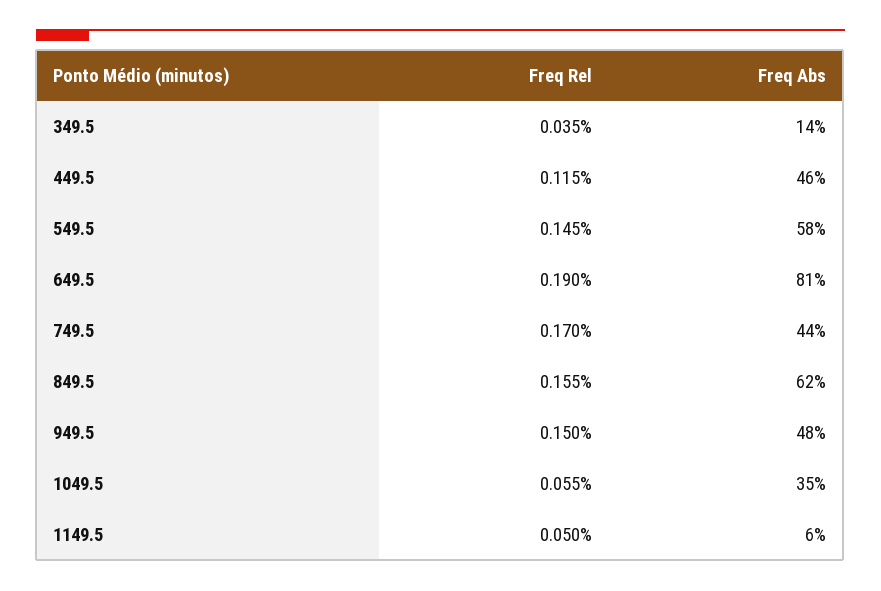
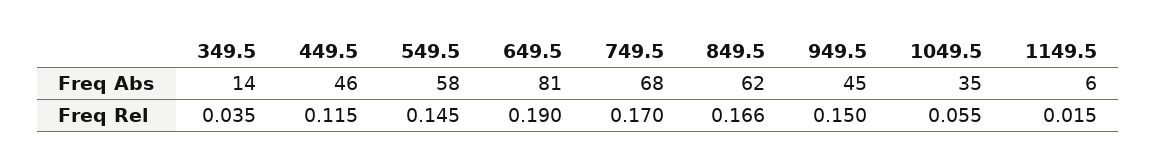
Freq Abs, 749.5: 44 -> 68
Freq Rel, 849.5: 0.155 -> 0.166
Freq Abs, 949.5: 48 -> 45
Freq Rel, 1149.5: 0.05 -> 0.015

